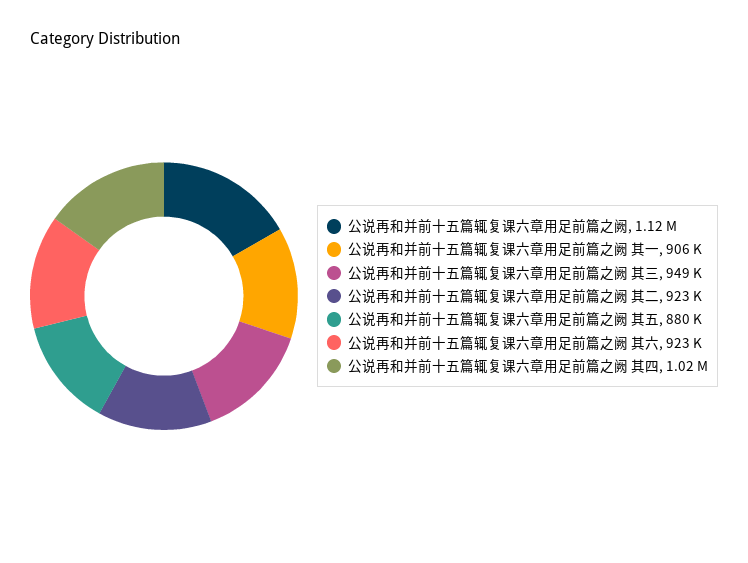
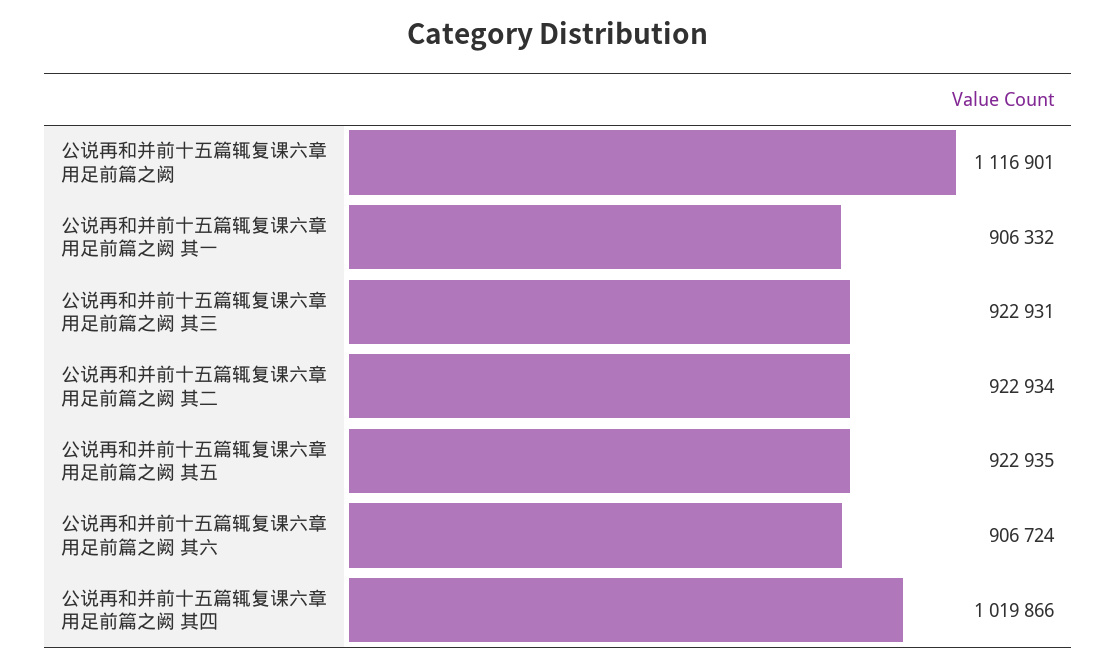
公说再和并前十五篇辄复课六章用足前篇之阙 其三: 949000 -> 922931
公说再和并前十五篇辄复课六章用足前篇之阙 其五: 880000 -> 922935
公说再和并前十五篇辄复课六章用足前篇之阙 其六: 923000 -> 906724

